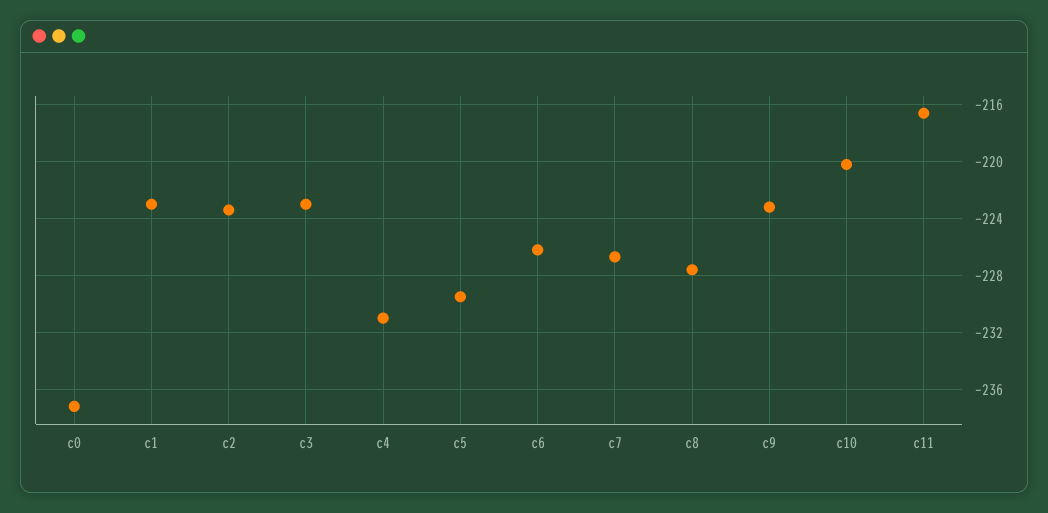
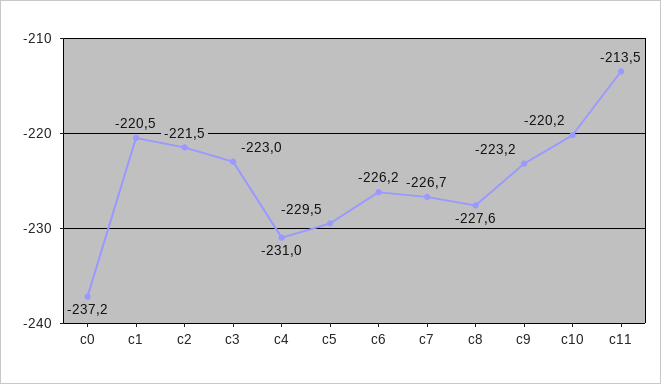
c1: -223 -> -220.5
c2: -223.5 -> -221.5
c11: -216.5 -> -213.5

